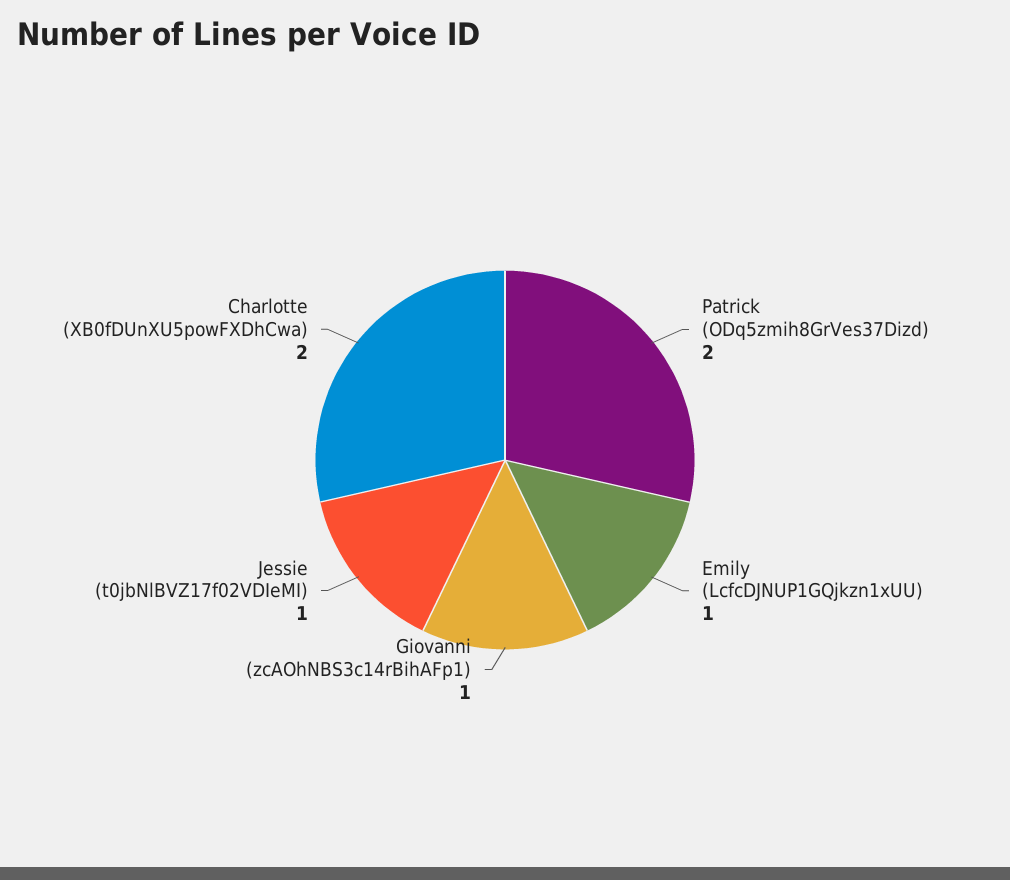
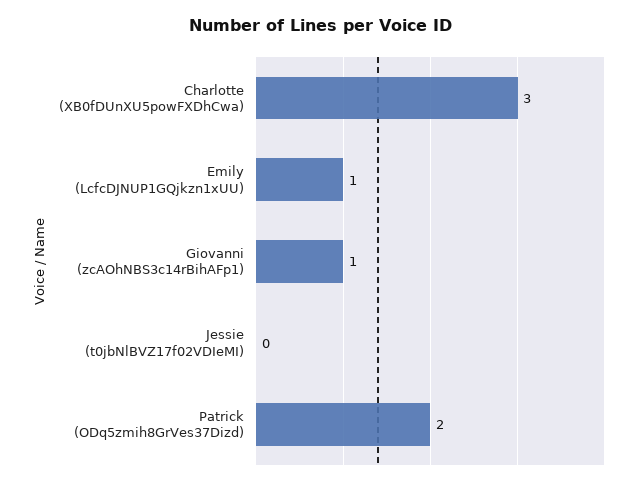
Jessie (t0jbNlBVZ17f02VDIeMI): 1 -> 0
Charlotte (XB0fDUnXU5powFXDhCwa): 2 -> 3

